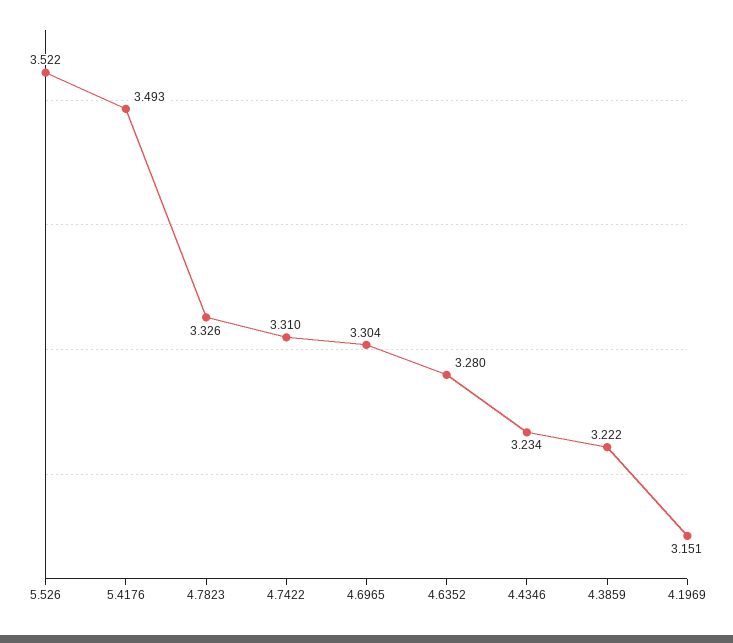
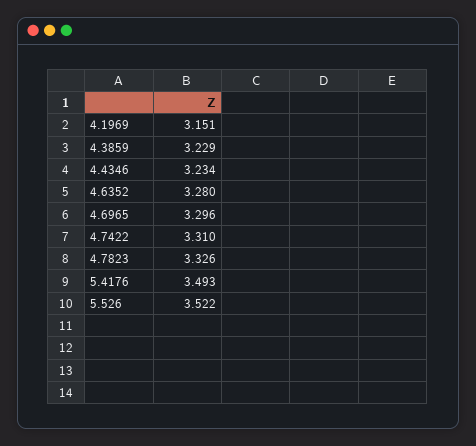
4.6965: 3.304 -> 3.296
4.3859: 3.222 -> 3.229

